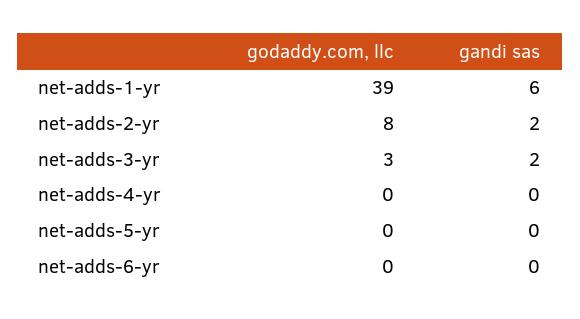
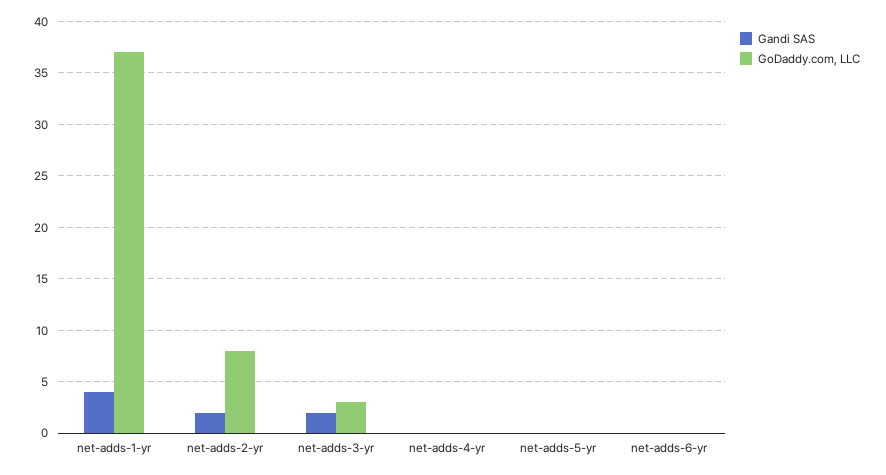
godaddy.com, llc, net-adds-1-yr: 39 -> 37
gandi sas, net-adds-1-yr: 6 -> 4

